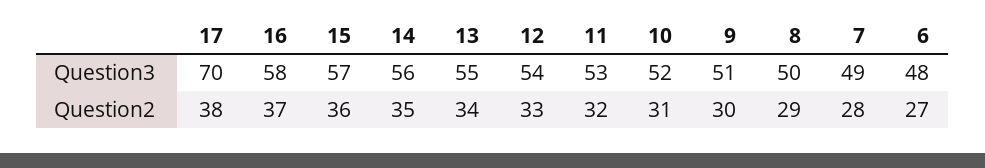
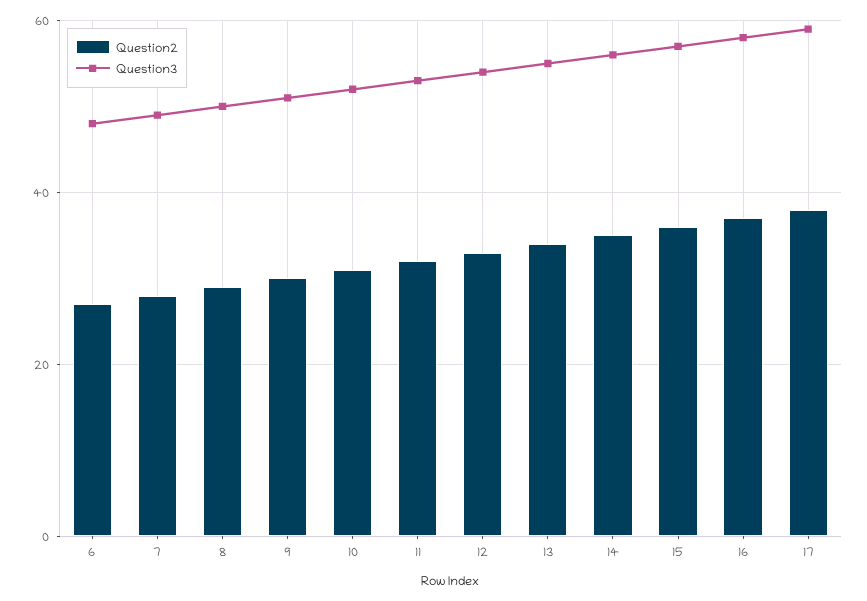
Question3, 17: 70 -> 60

